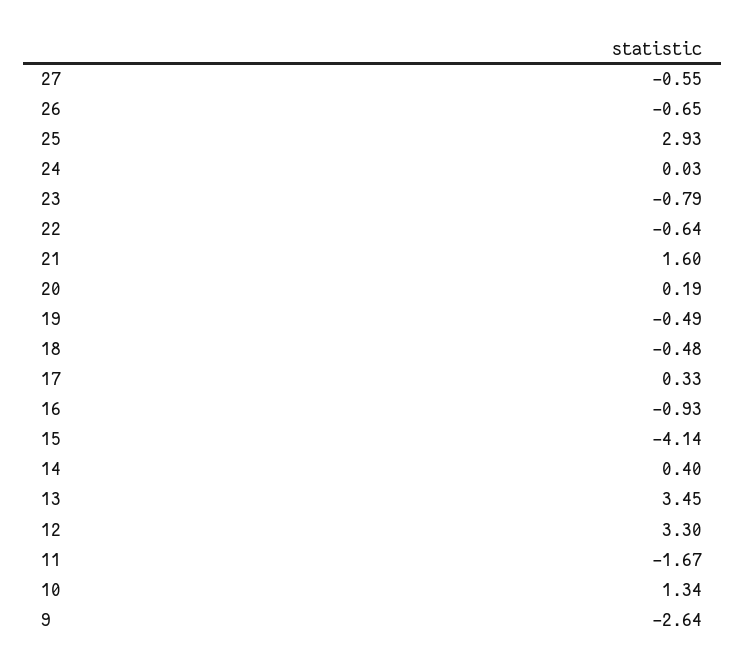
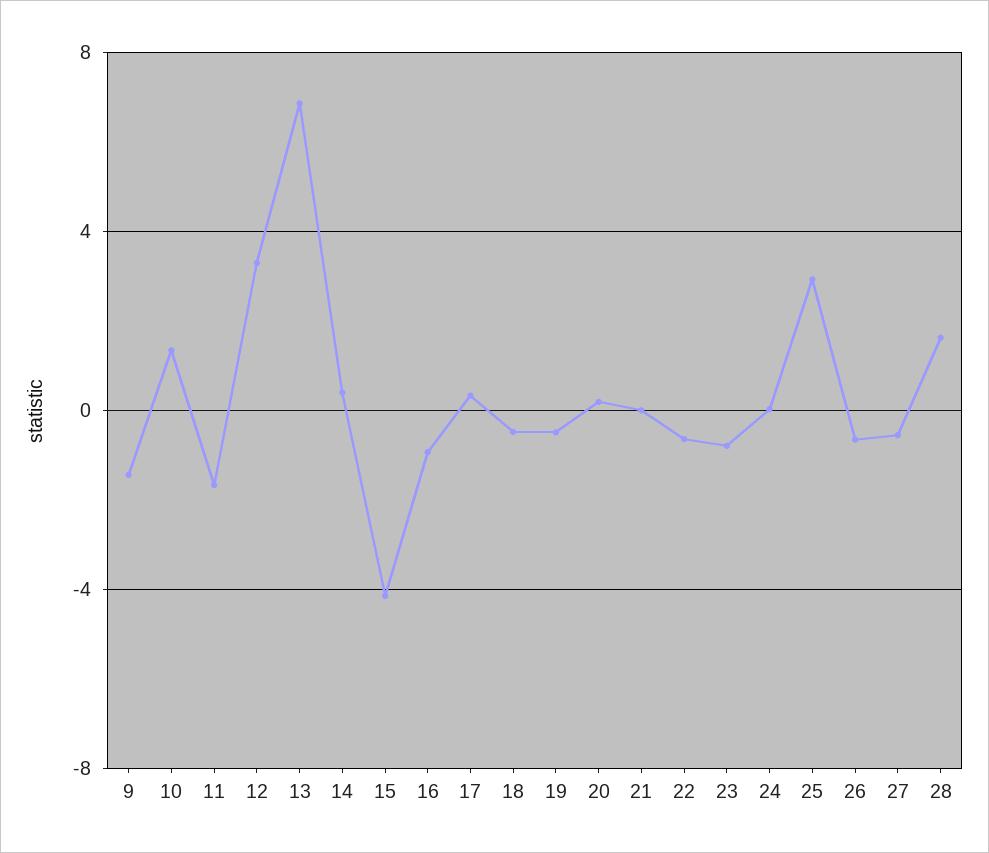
21: 1.6 -> 0
13: 3.45 -> 7
9: -2.64 -> -1.5
28: none -> 1.5

